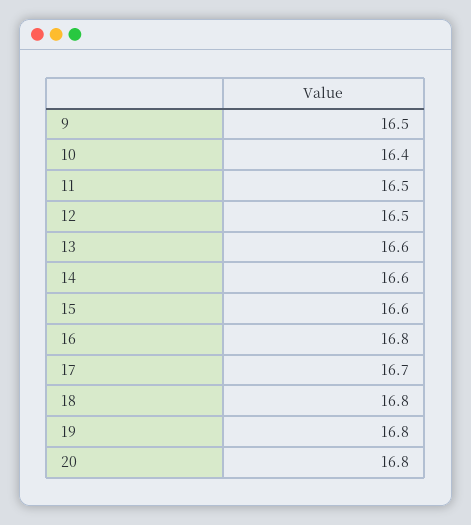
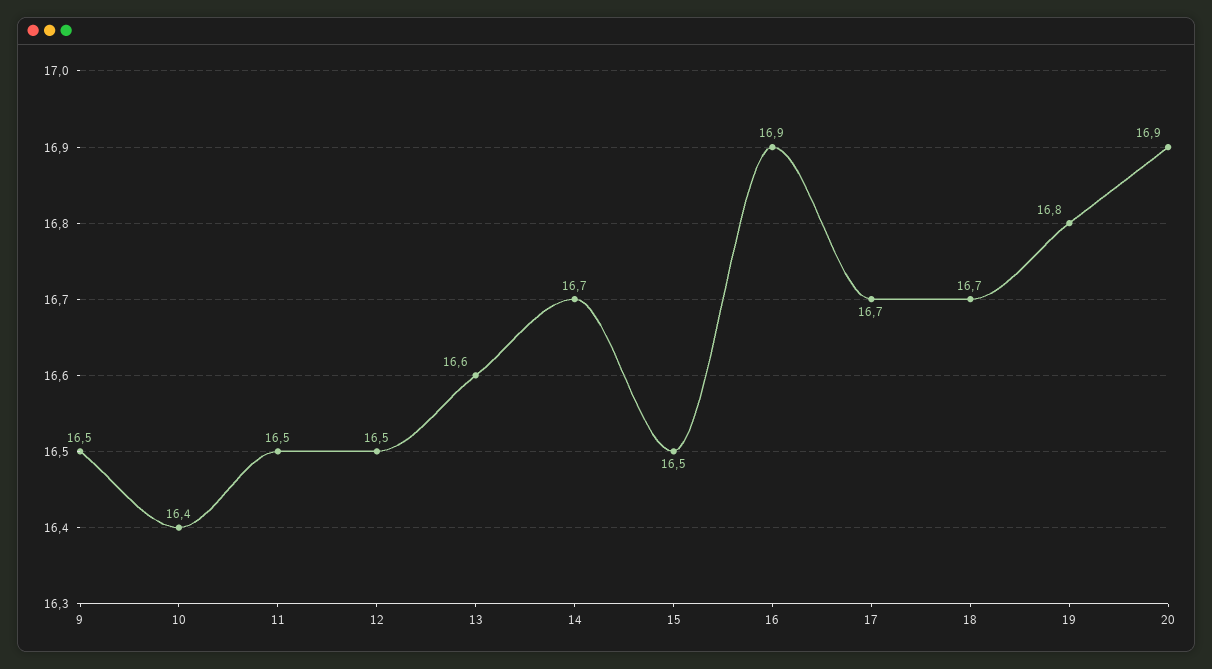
14: 16.6 -> 16.7
15: 16.6 -> 16.5
16: 16.8 -> 16.9
18: 16.8 -> 16.7
20: 16.8 -> 16.9

